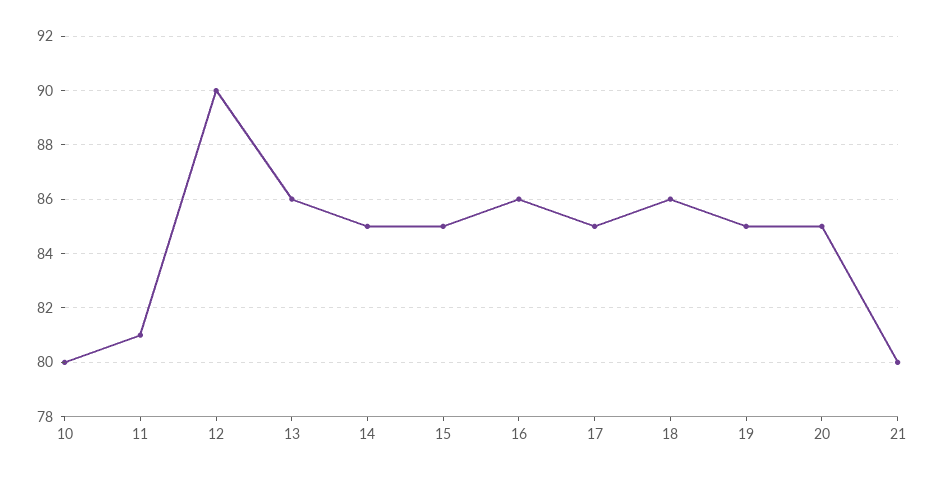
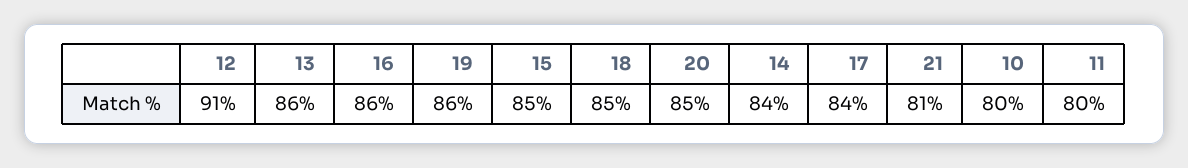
11: 81 -> 80
12: 90 -> 91
14: 85 -> 84
17: 85 -> 84
18: 86 -> 85
19: 85 -> 86
21: 80 -> 81

